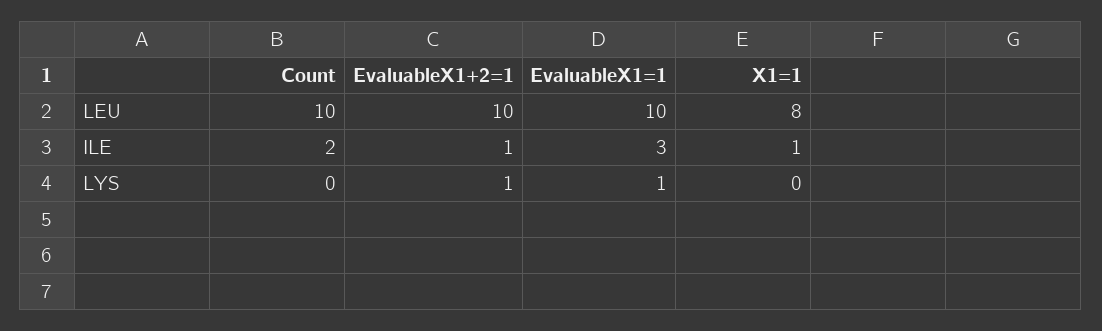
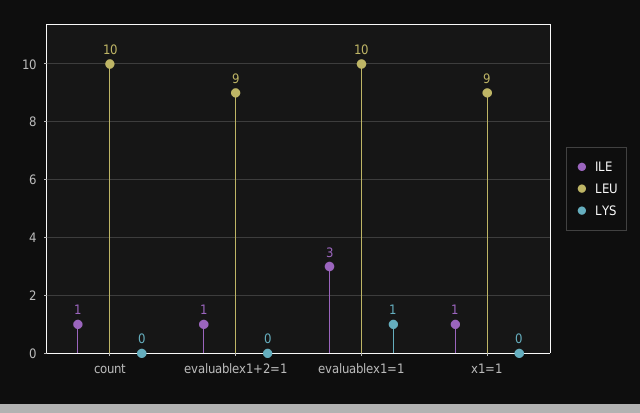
LEU, EvaluableX1+2=1: 10 -> 9
LEU, X1=1: 8 -> 9
ILE, Count: 2 -> 1
LYS, EvaluableX1+2=1: 1 -> 0

